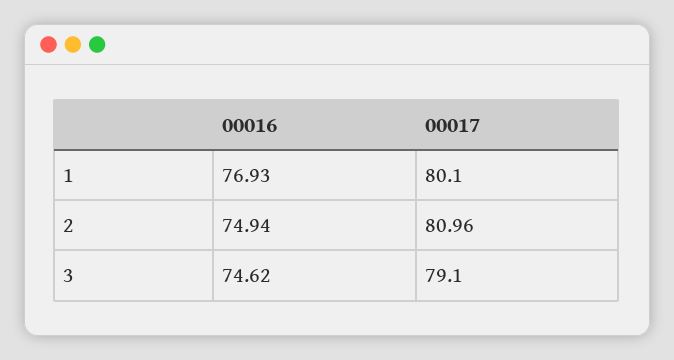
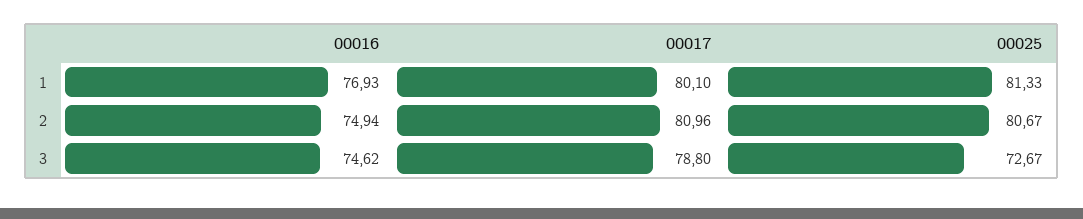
00017, 3: 79.1 -> 78.8
00025, 1: none -> 81.33
00025, 2: none -> 80.67
00025, 3: none -> 72.67

